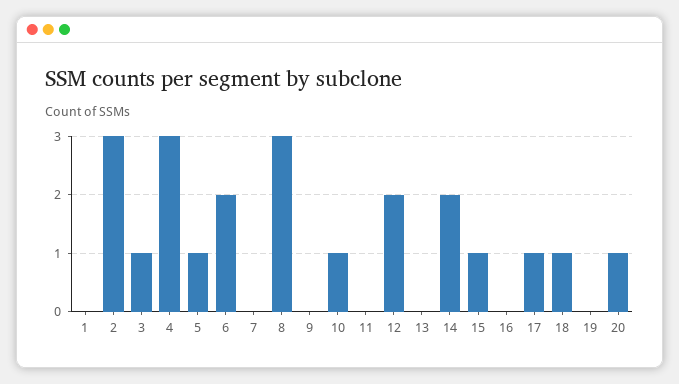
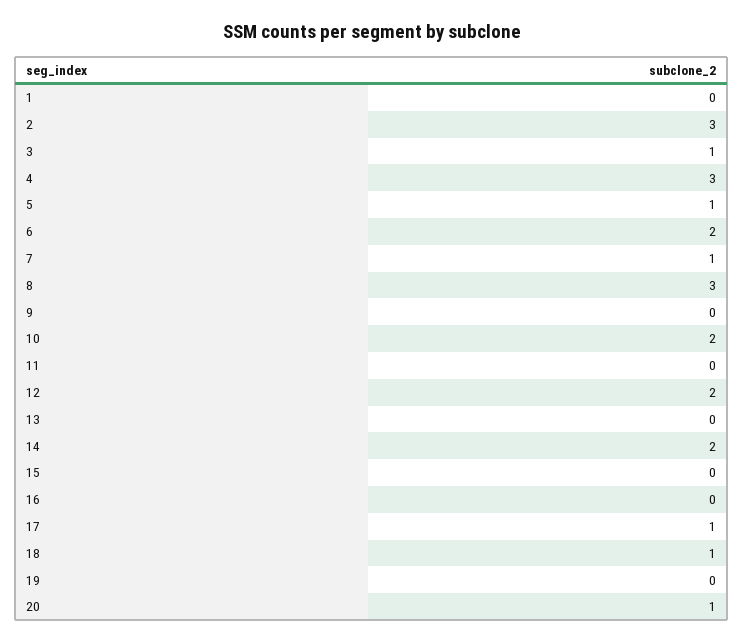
7: 0 -> 1
10: 1 -> 2
15: 1 -> 0

